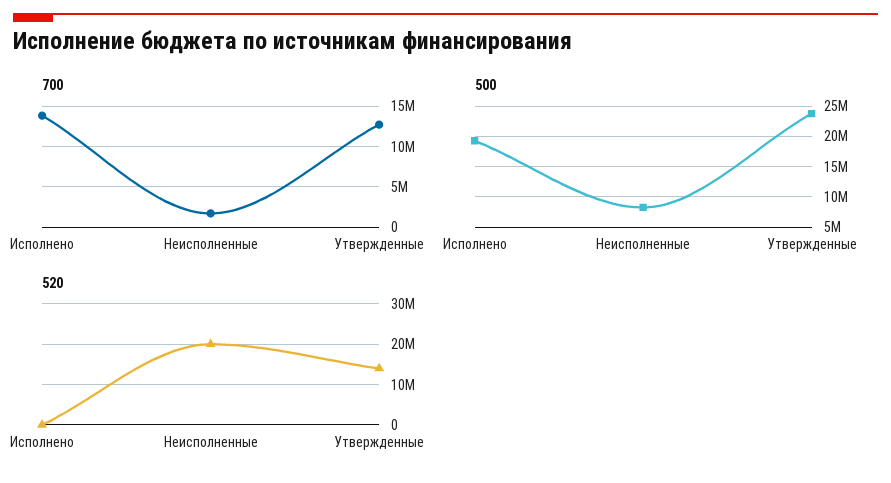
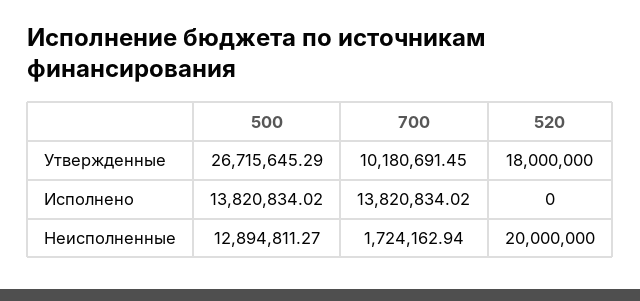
700, Утвержденные: 13000000 -> 10180691.45
500, Исполнено: 19000000 -> 13820834.02
500, Неисполненные: 8000000 -> 12894811.27
500, Утвержденные: 24000000 -> 26715645.29
520, Утвержденные: 14000000 -> 18000000

